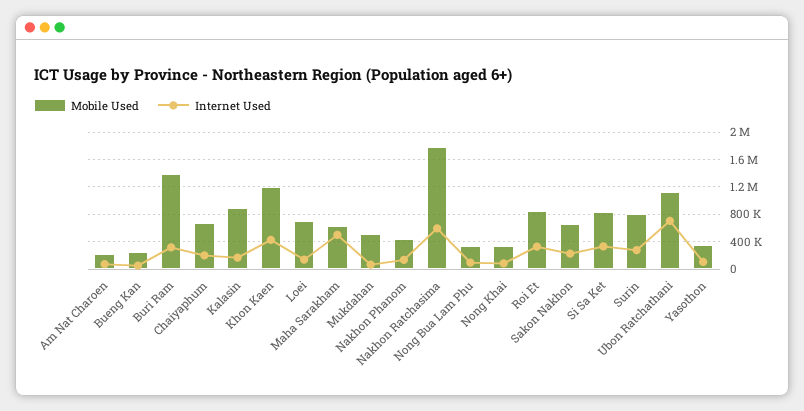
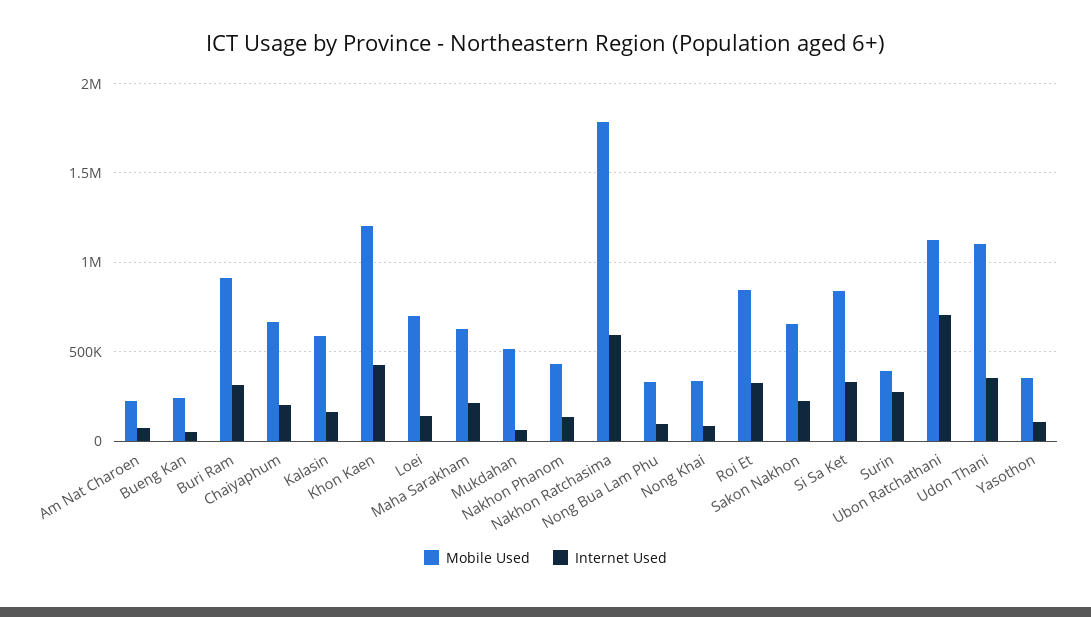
Mobile Used, Buri Ram: 1400000 -> 900000
Mobile Used, Kalasin: 900000 -> 600000
Internet Used, Maha Sarakham: 500000 -> 200000
Mobile Used, Surin: 800000 -> 400000
Mobile Used, Udon Thani: none -> 1100000
Internet Used, Udon Thani: none -> 350000

